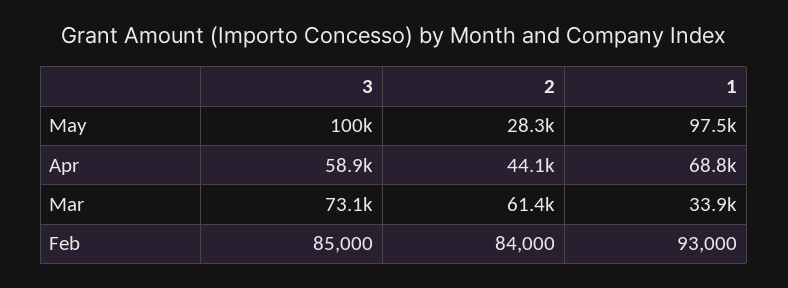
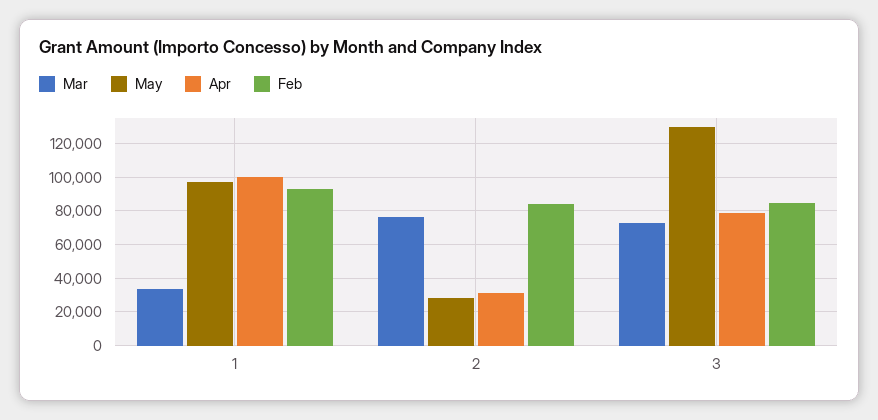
May, 3: 100000 -> 130000
Apr, 3: 58900 -> 80000
Apr, 2: 44100 -> 30000
Apr, 1: 68800 -> 100000
Mar, 2: 61400 -> 75000

